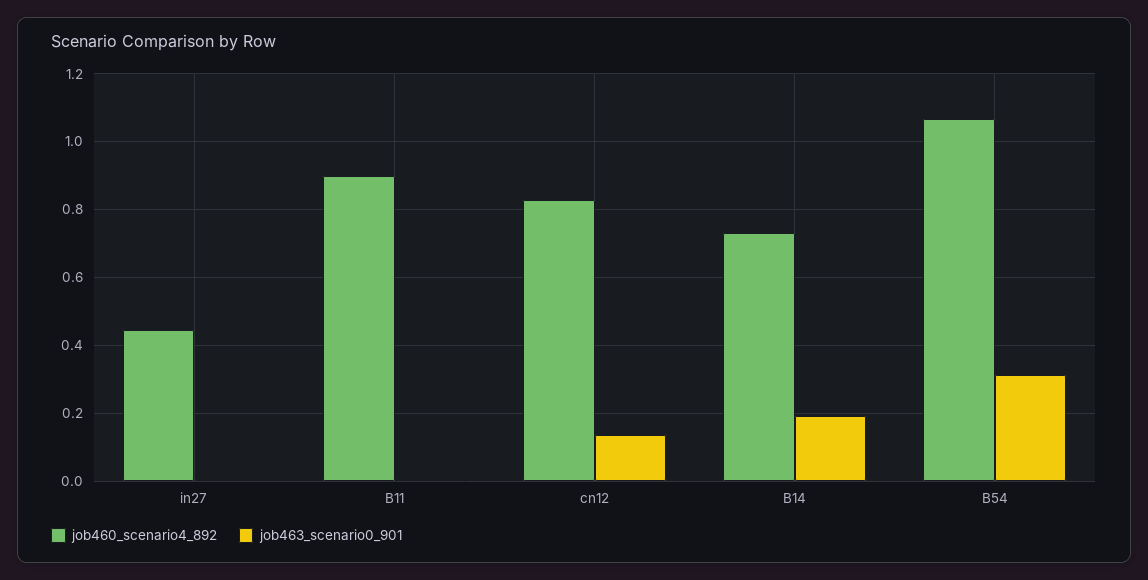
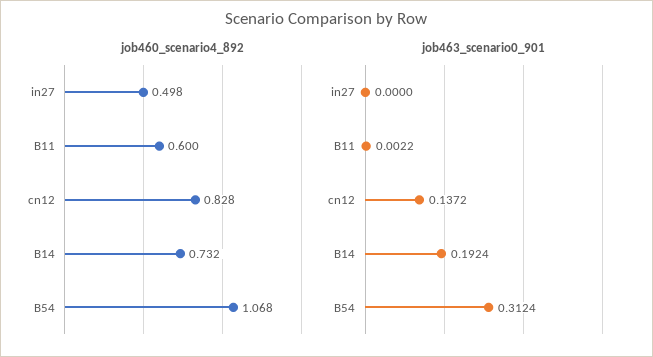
job460_scenario4_892, in27: 0.44 -> 0.498
job460_scenario4_892, B11: 0.9 -> 0.6

